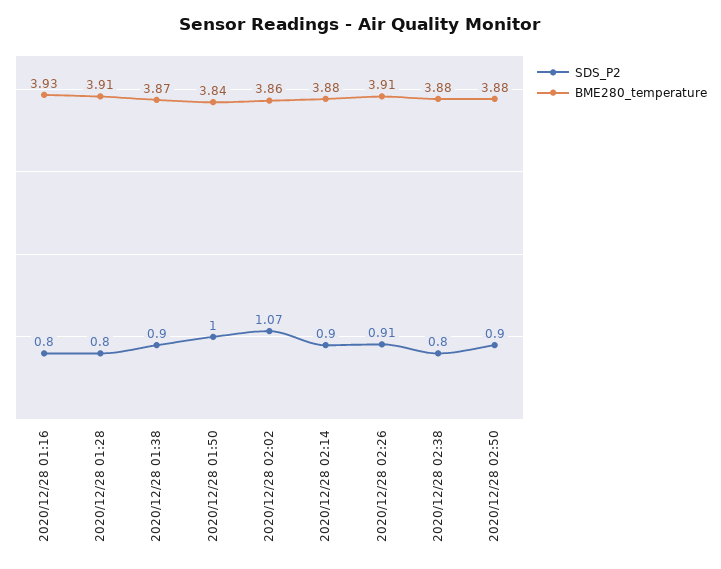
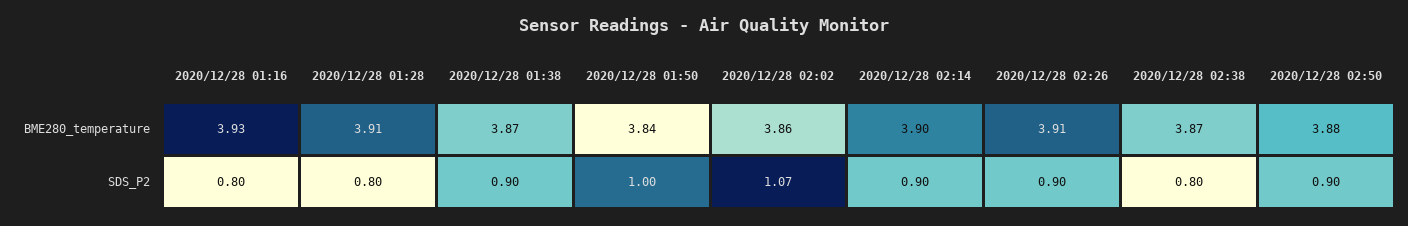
BME280_temperature, 2020/12/28 02:14: 3.88 -> 3.9
SDS_P2, 2020/12/28 02:26: 0.91 -> 0.9
BME280_temperature, 2020/12/28 02:38: 3.88 -> 3.87

